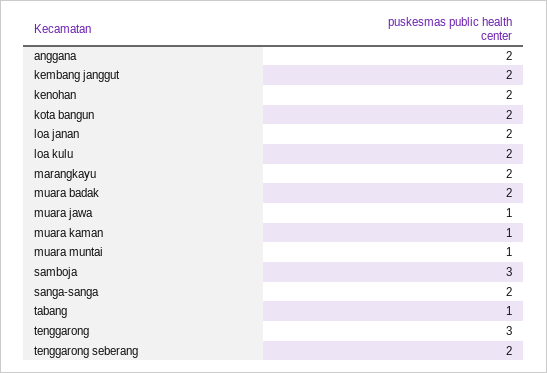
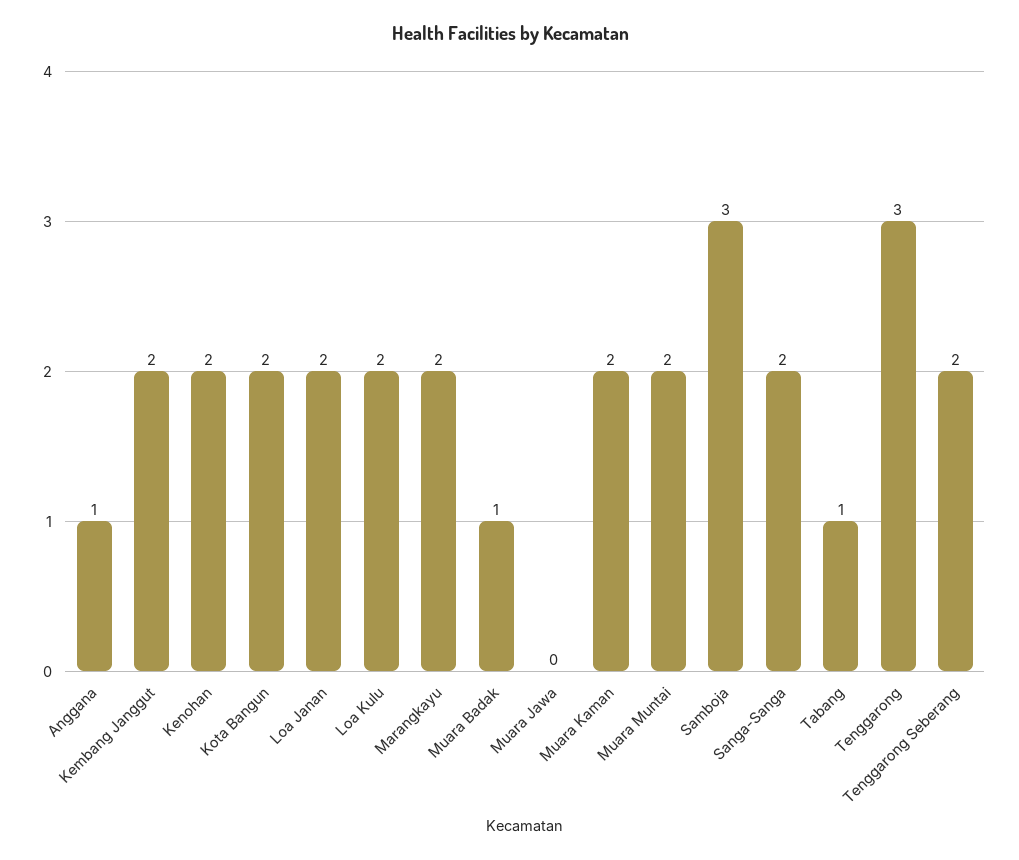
anggana: 2 -> 1
muara badak: 2 -> 1
muara jawa: 1 -> 0
muara kaman: 1 -> 2
muara muntai: 1 -> 2

